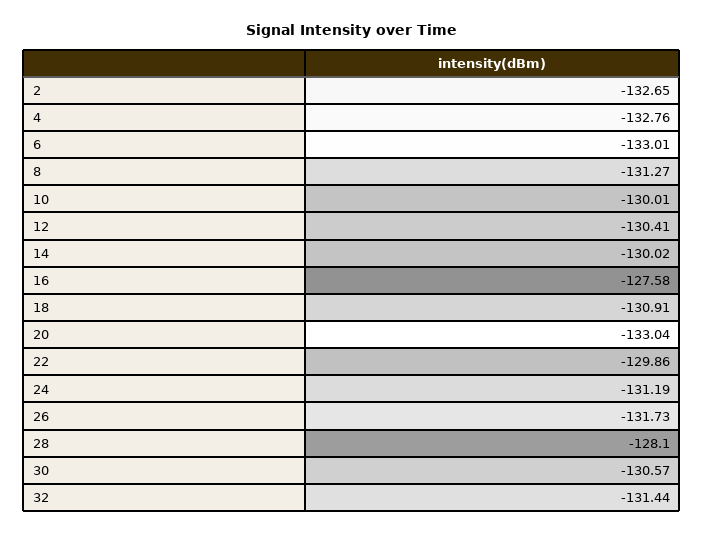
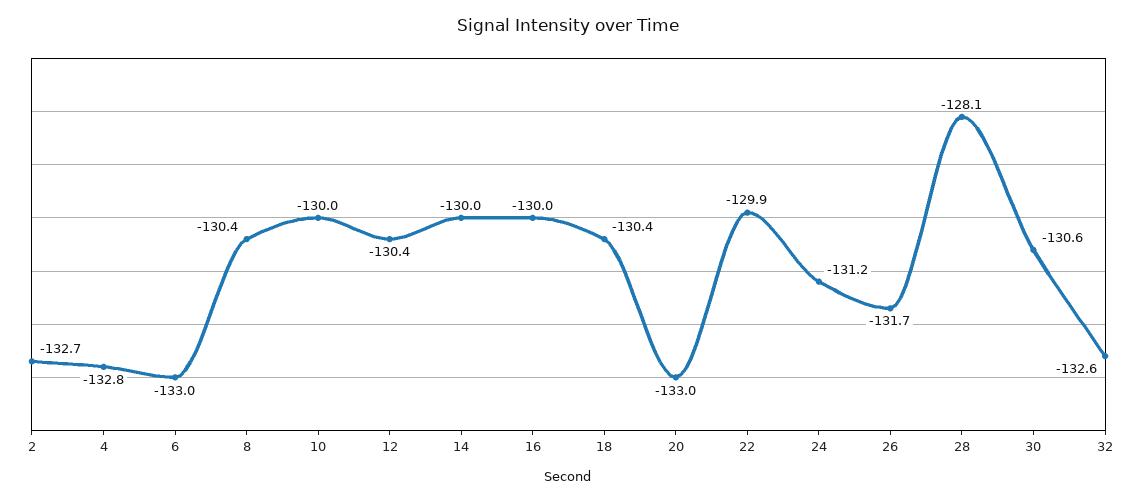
8: -131.27 -> -130.4
16: -127.58 -> -130
18: -130.91 -> -130.4
32: -131.44 -> -132.6

